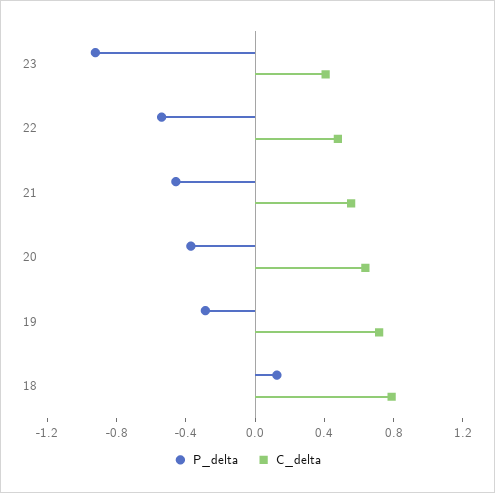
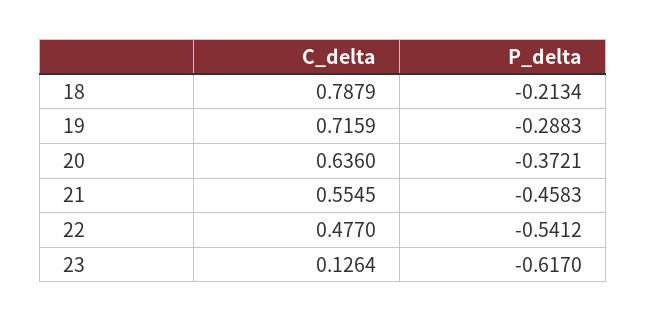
P_delta, 23: -0.9 -> -0.617
C_delta, 23: 0.4 -> 0.1264
P_delta, 18: 0.1 -> -0.2134

